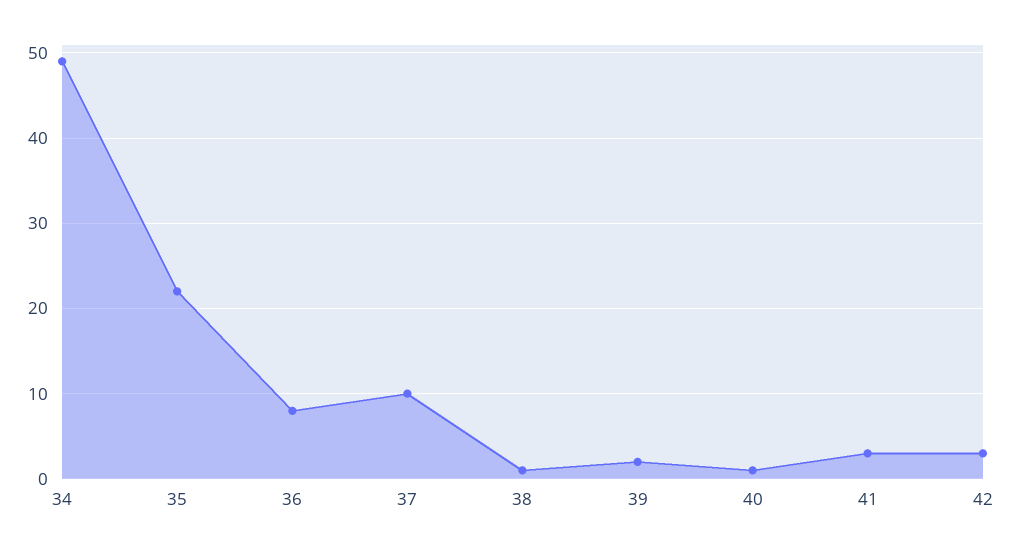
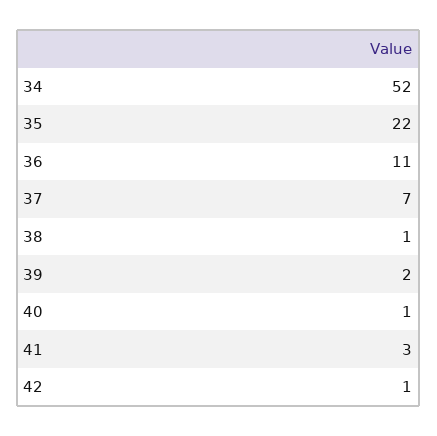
34: 49 -> 52
36: 8 -> 11
37: 10 -> 7
42: 3 -> 1

